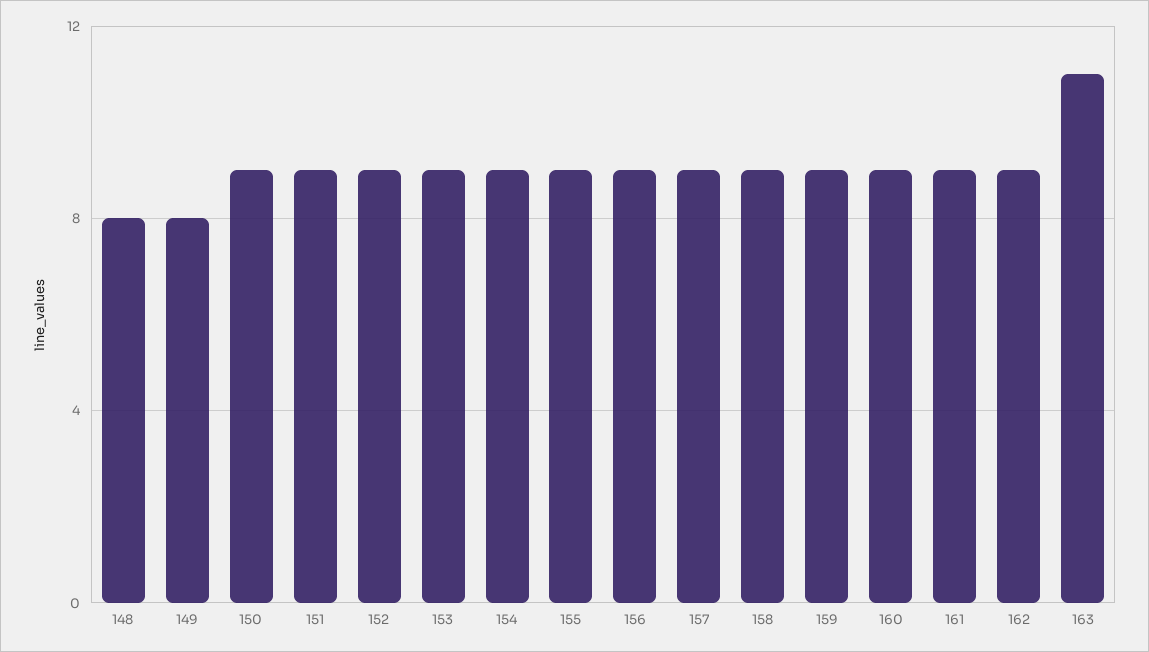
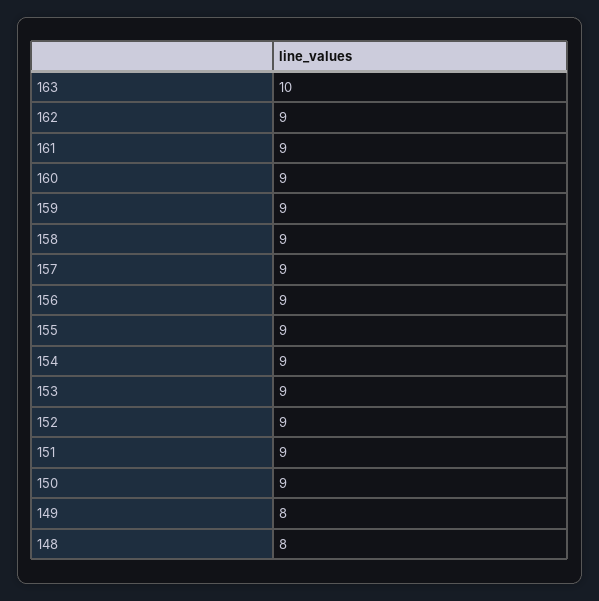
163: 11 -> 10

